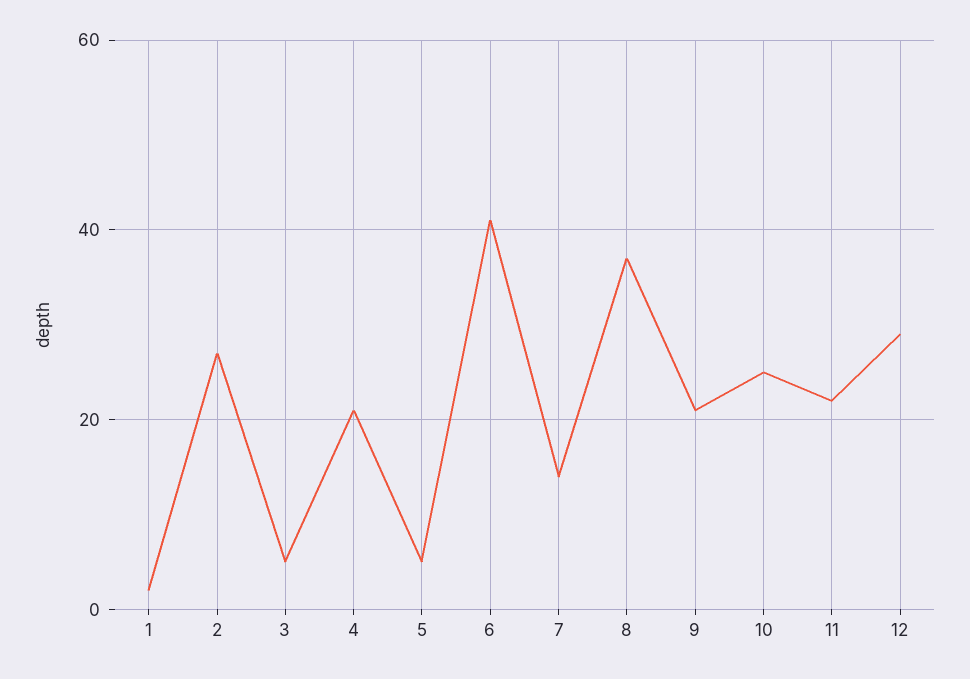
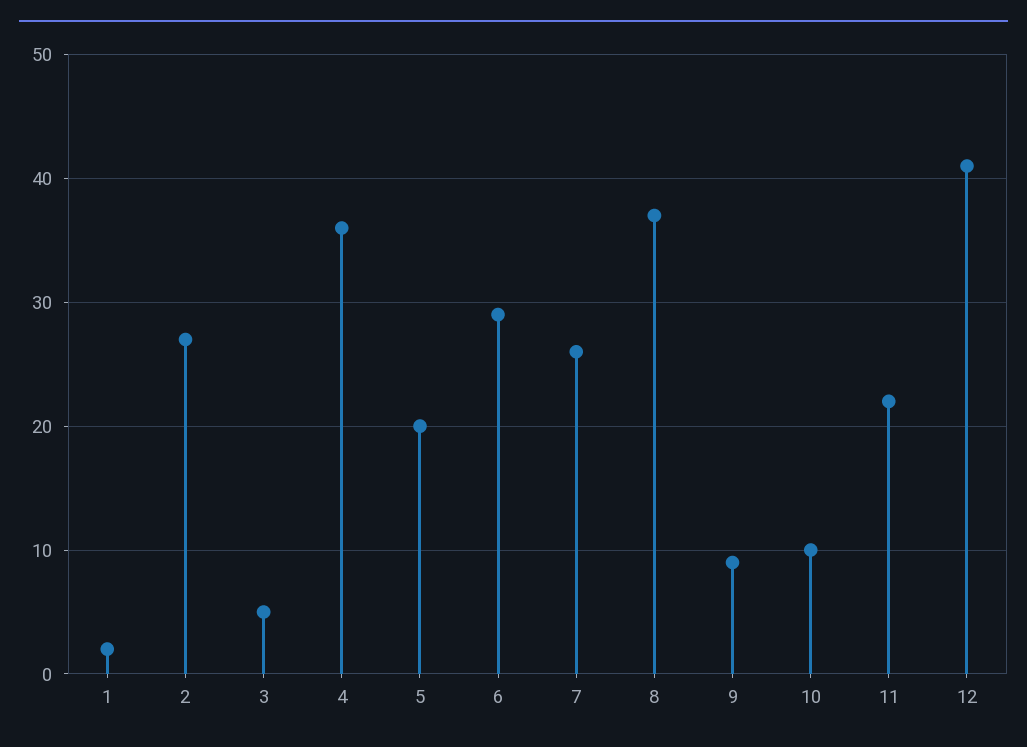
4: 20 -> 36
5: 5 -> 20
6: 40 -> 29
7: 15 -> 26
9: 20 -> 9
10: 25 -> 10
12: 30 -> 41

